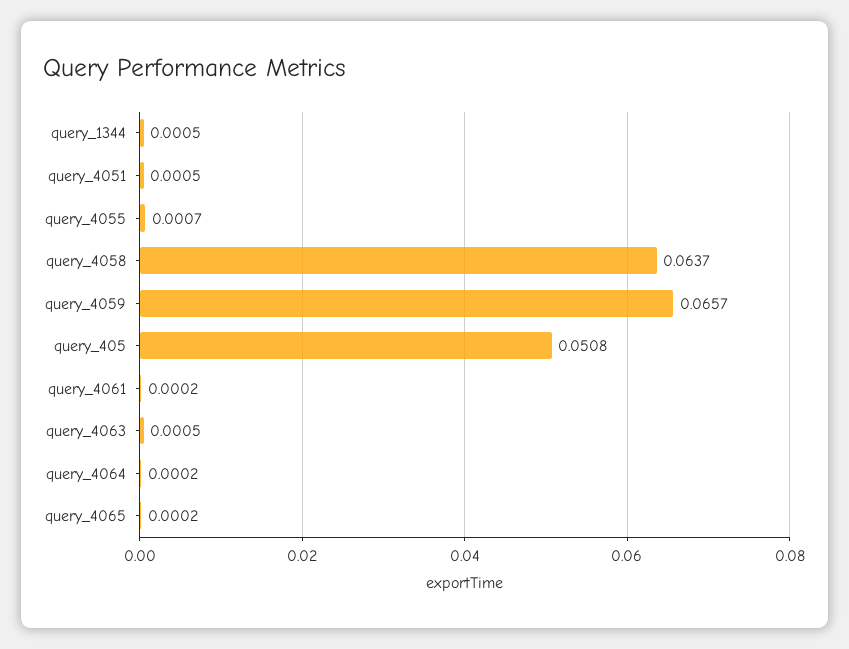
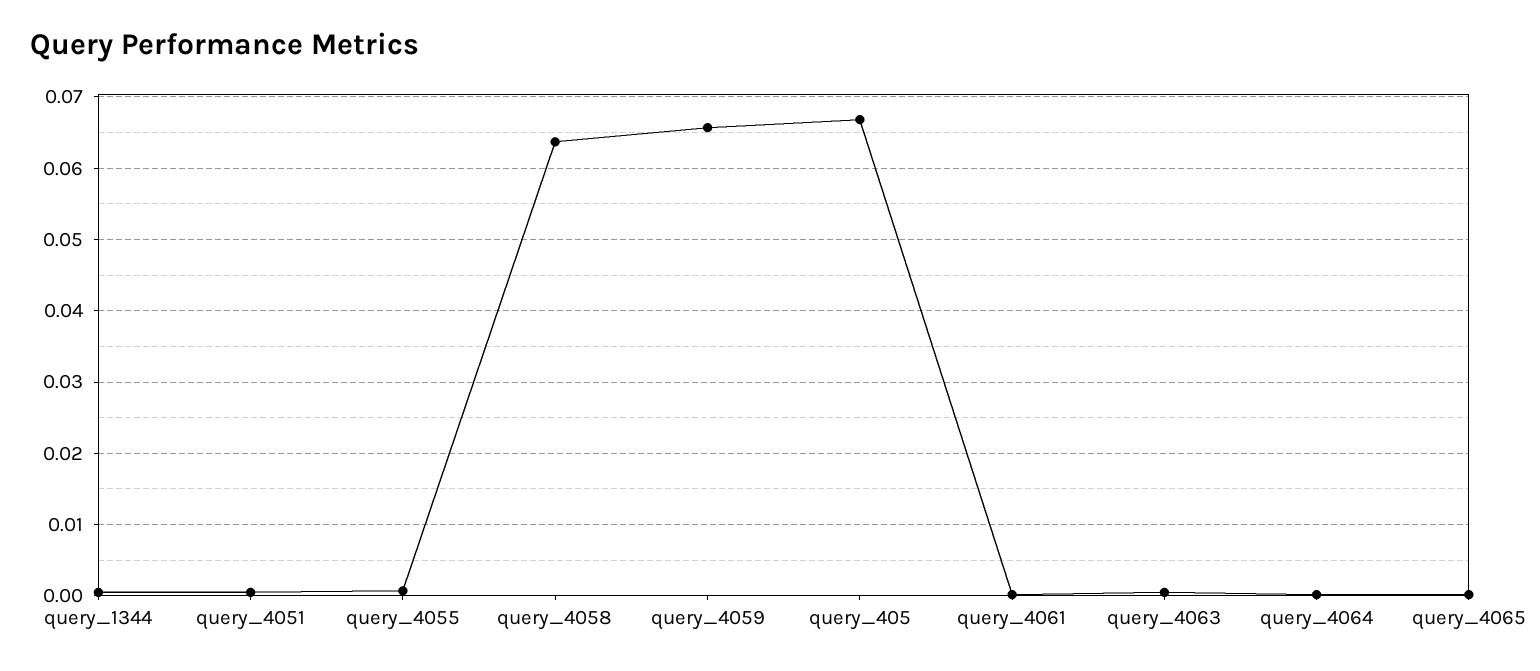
query_405: 0.0508 -> 0.067

